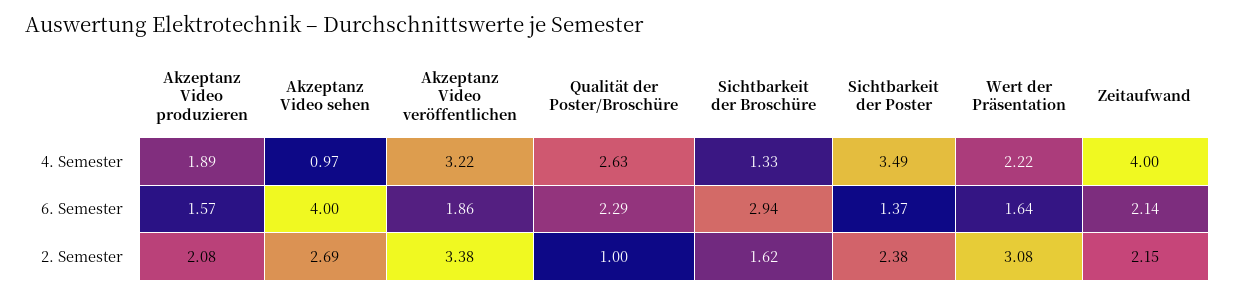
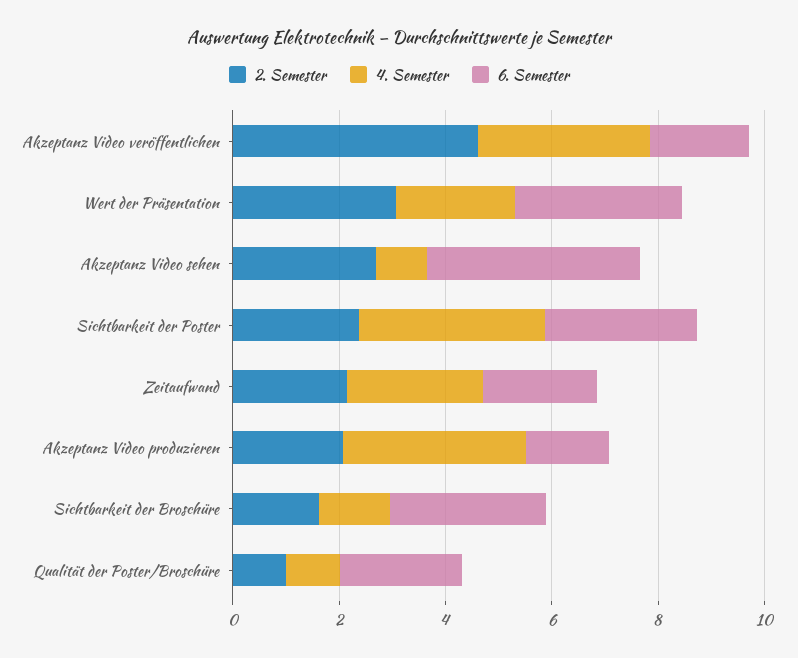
4. Semester, Akzeptanz Video produzieren: 1.89 -> 3.5
4. Semester, Qualität der Poster/Broschüre: 2.63 -> 1
4. Semester, Zeitaufwand: 4 -> 2.5
6. Semester, Sichtbarkeit der Poster: 1.37 -> 3
6. Semester, Wert der Präsentation: 1.64 -> 3
2. Semester, Akzeptanz Video veröffentlichen: 3.38 -> 4.5

